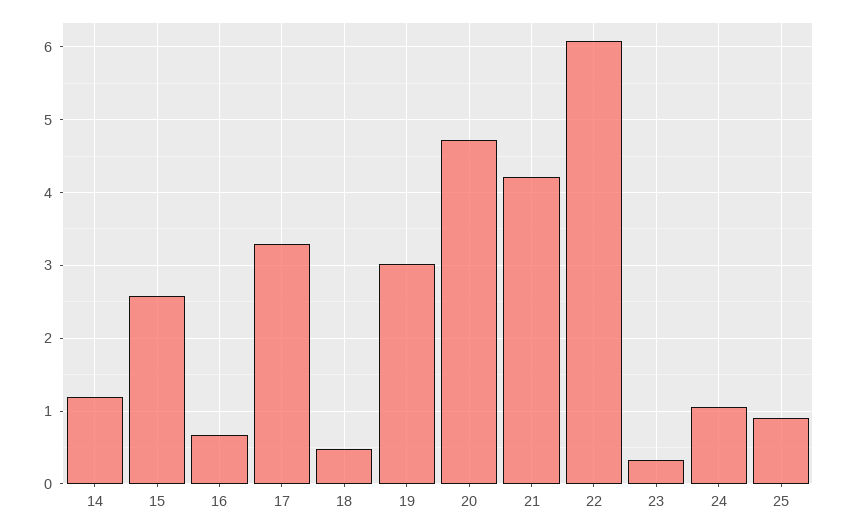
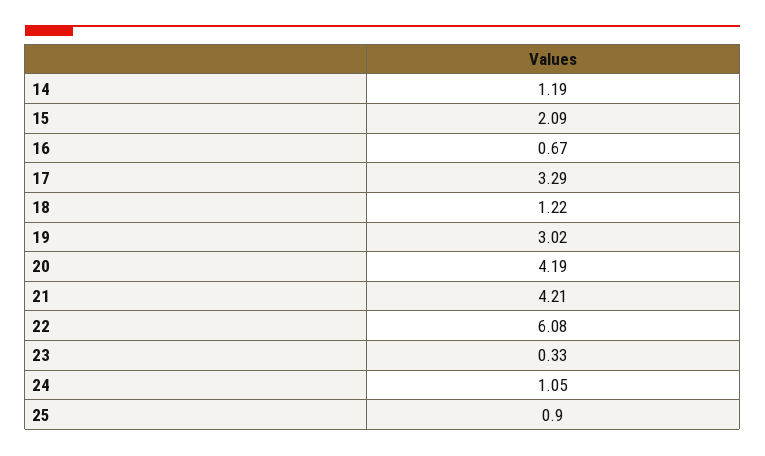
15: 2.6 -> 2.09
18: 0.5 -> 1.22
20: 4.7 -> 4.19

